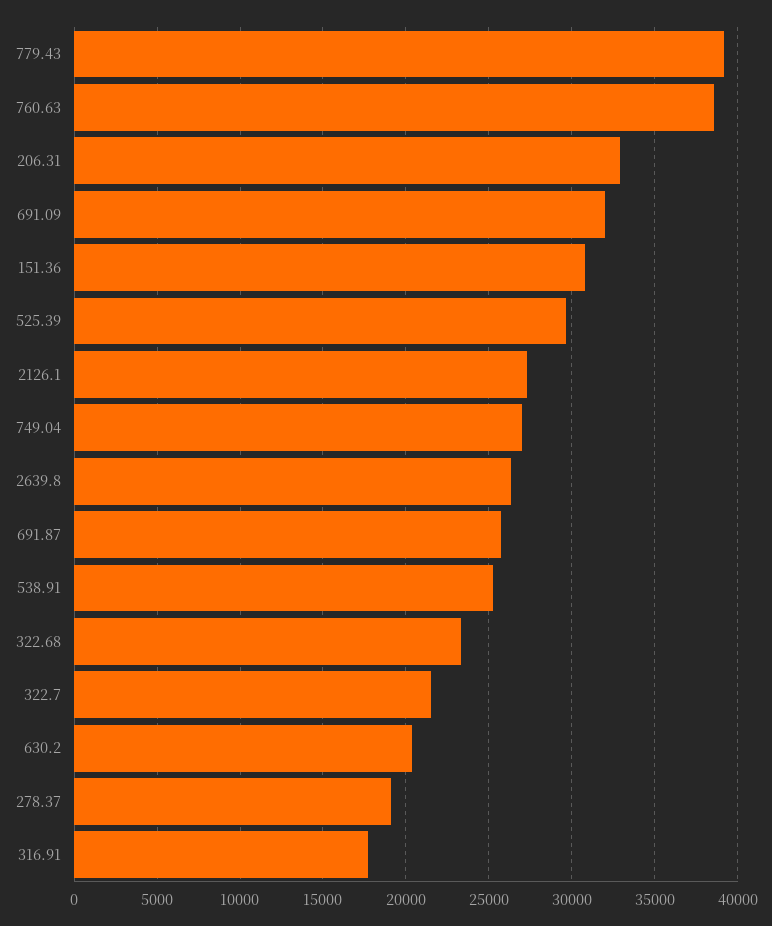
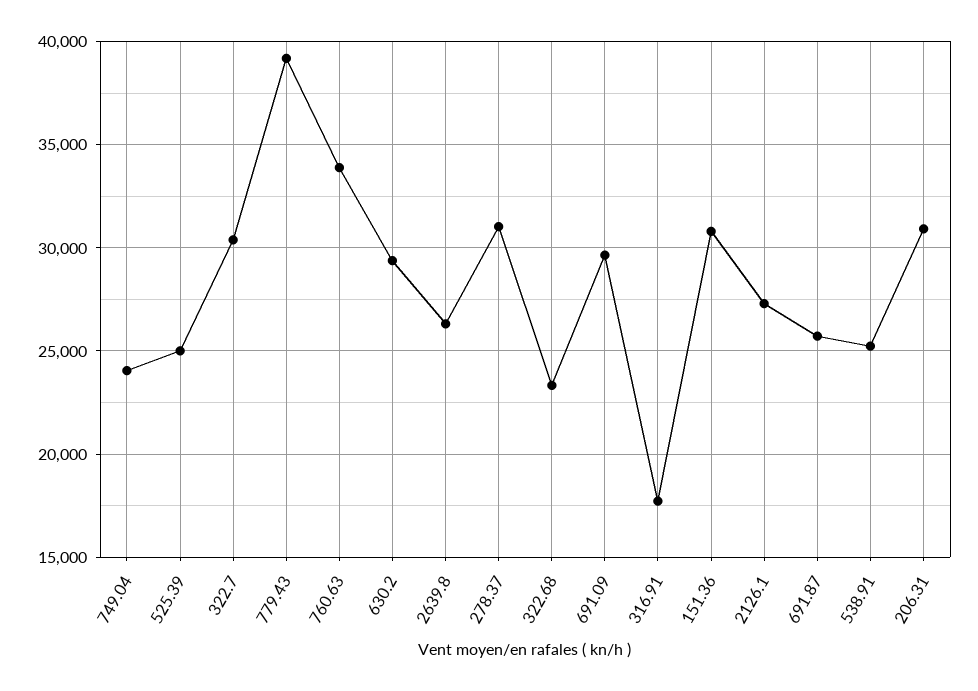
760.63: 38500 -> 34000
206.31: 33000 -> 31000
691.09: 32000 -> 29500
525.39: 29500 -> 25000
749.04: 27000 -> 24000
322.7: 21500 -> 30500
630.2: 20500 -> 29500
278.37: 19000 -> 31000

